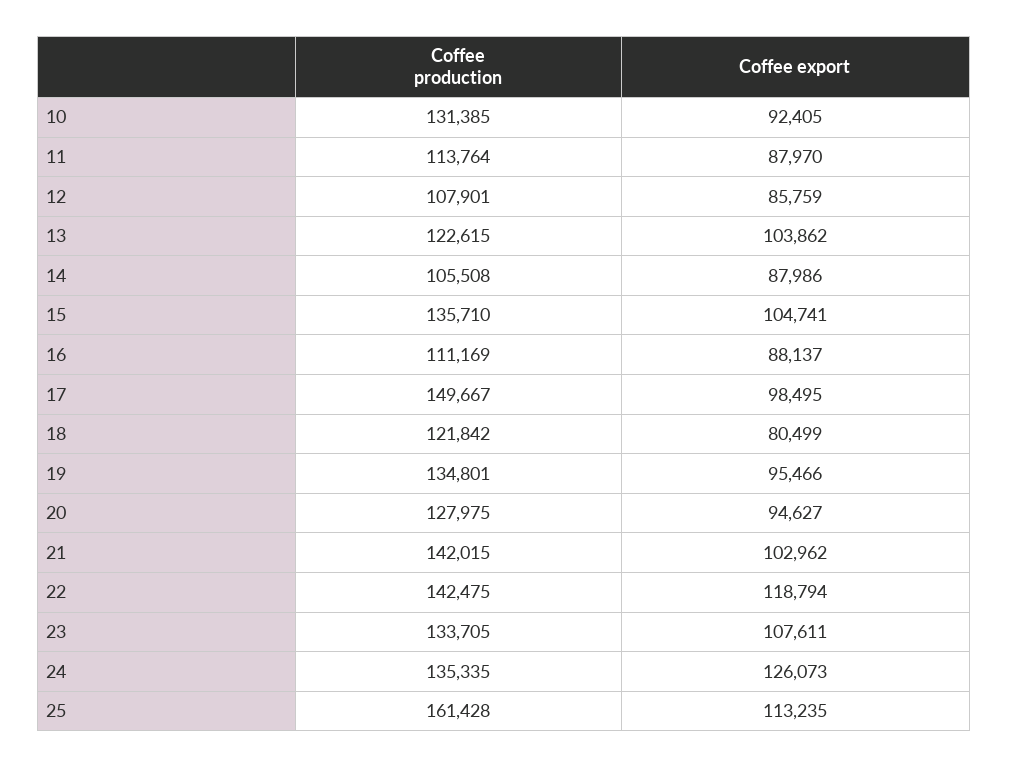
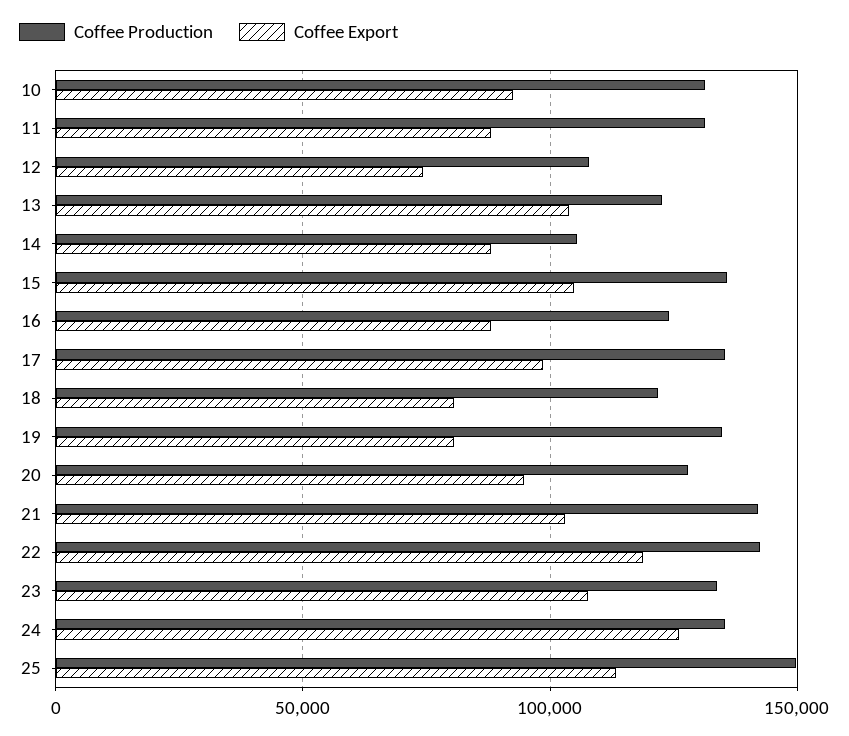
Coffee production, 11: 113764 -> 130000
Coffee export, 12: 85759 -> 75000
Coffee production, 16: 111169 -> 125000
Coffee production, 17: 149667 -> 135000
Coffee export, 19: 95466 -> 80000
Coffee production, 25: 161428 -> 150000

